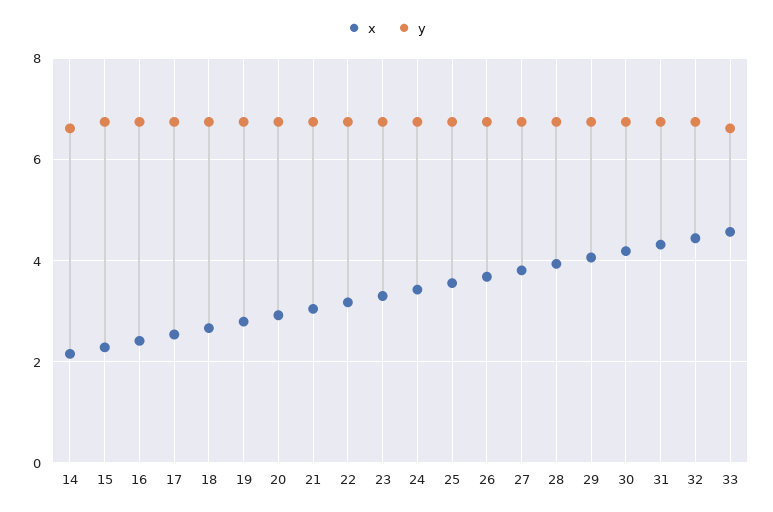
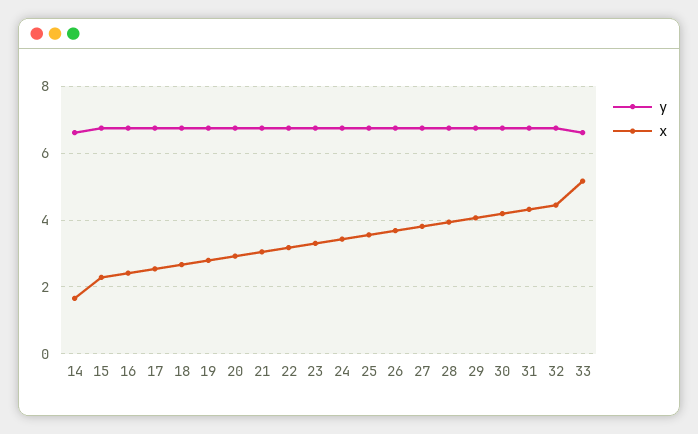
x, 14: 2.2 -> 1.6
x, 33: 4.6 -> 5.2

